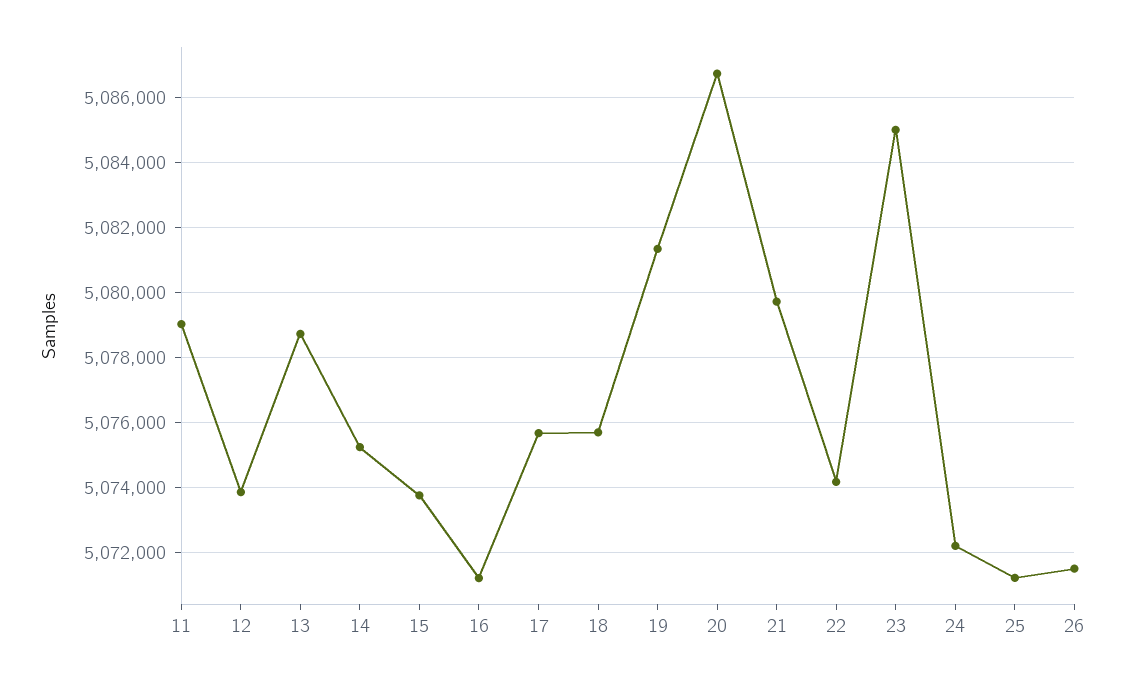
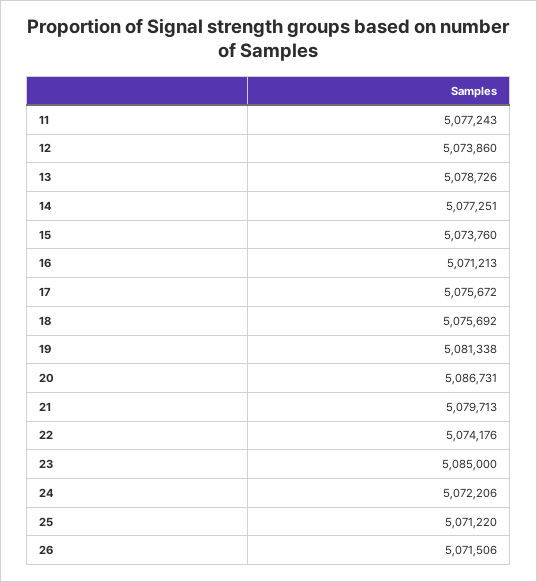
11: 5079000 -> 5077243
14: 5075200 -> 5077251

